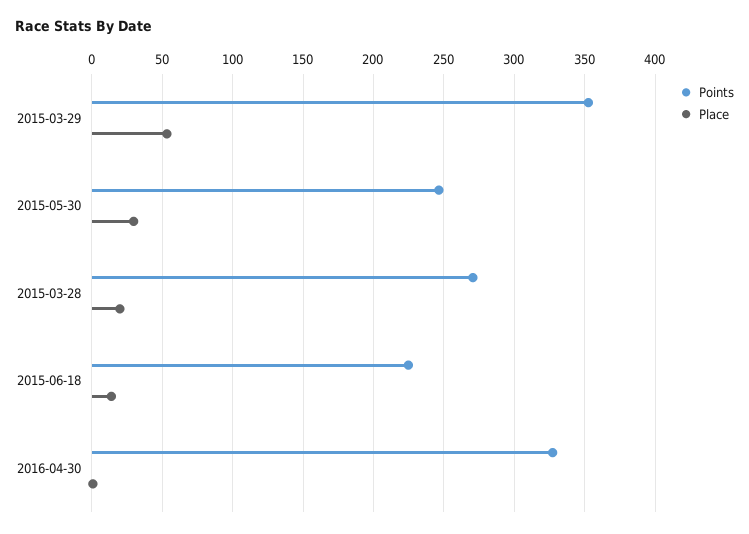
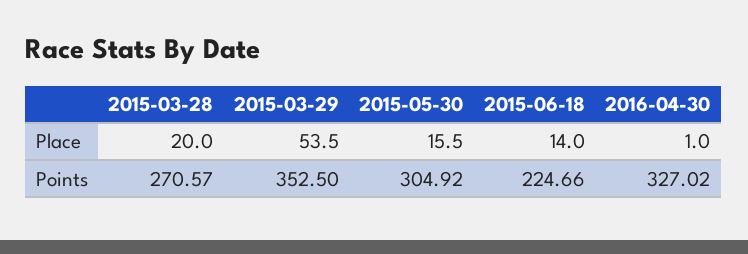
Points, 2015-05-30: 245 -> 304.92
Place, 2015-05-30: 30 -> 15.5

